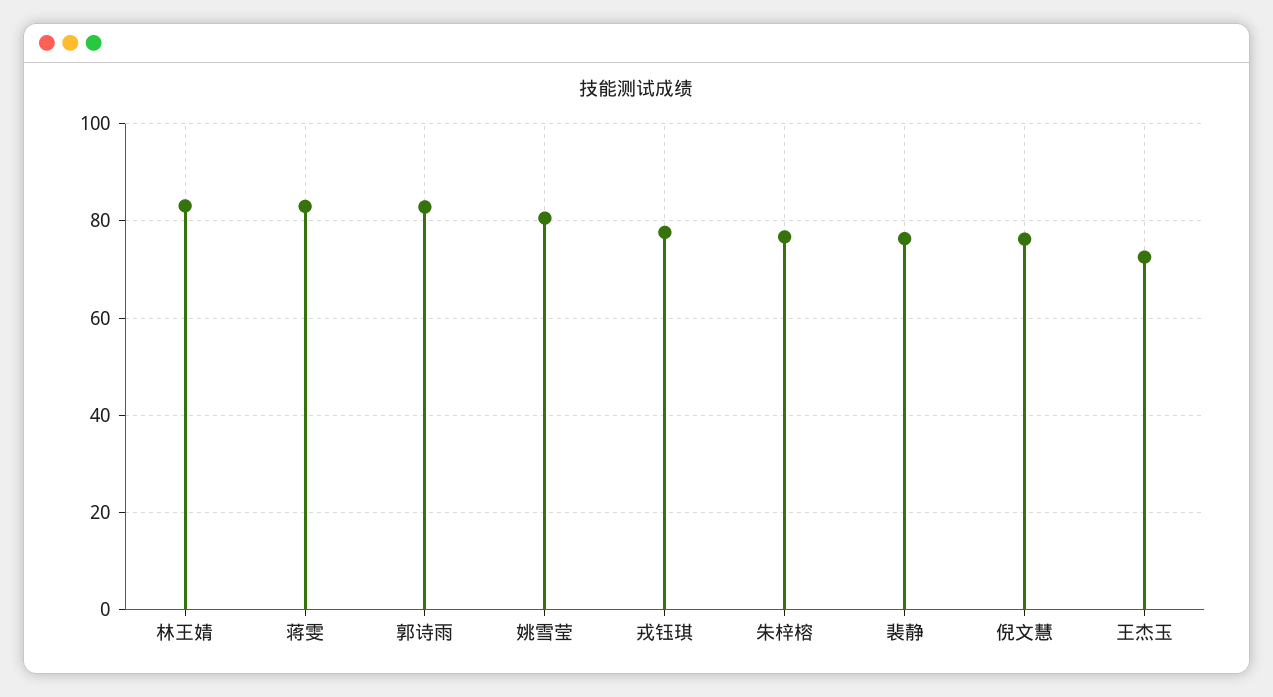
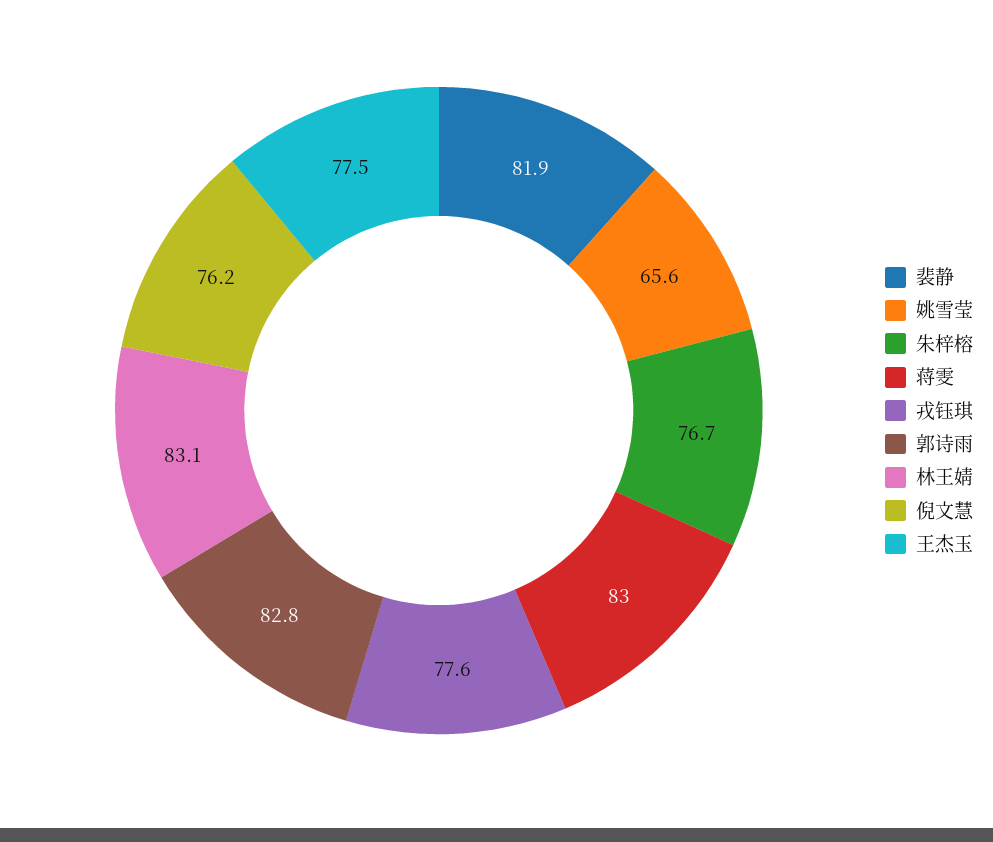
姚雪莹: 80 -> 65.6
裴静: 76 -> 81.9
王杰玉: 72 -> 77.5

